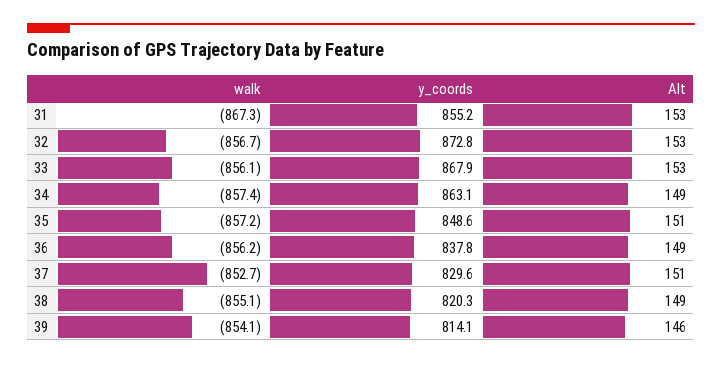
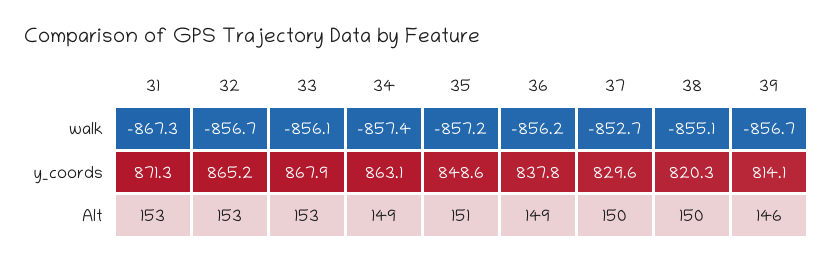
y_coords, 31: 855.2 -> 871.3
y_coords, 32: 872.8 -> 865.2
Alt, 37: 151 -> 150
Alt, 38: 149 -> 150
walk, 39: -854.1 -> -856.7

